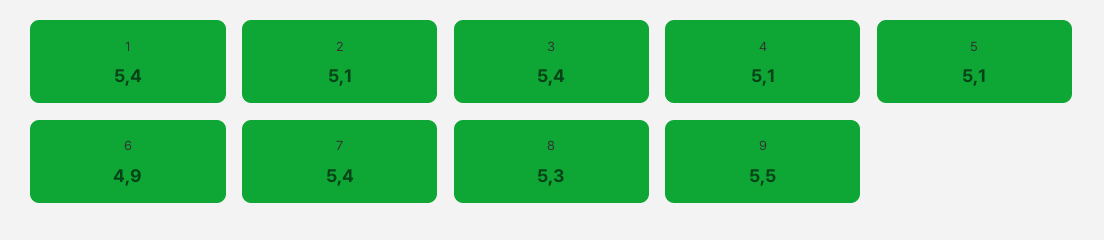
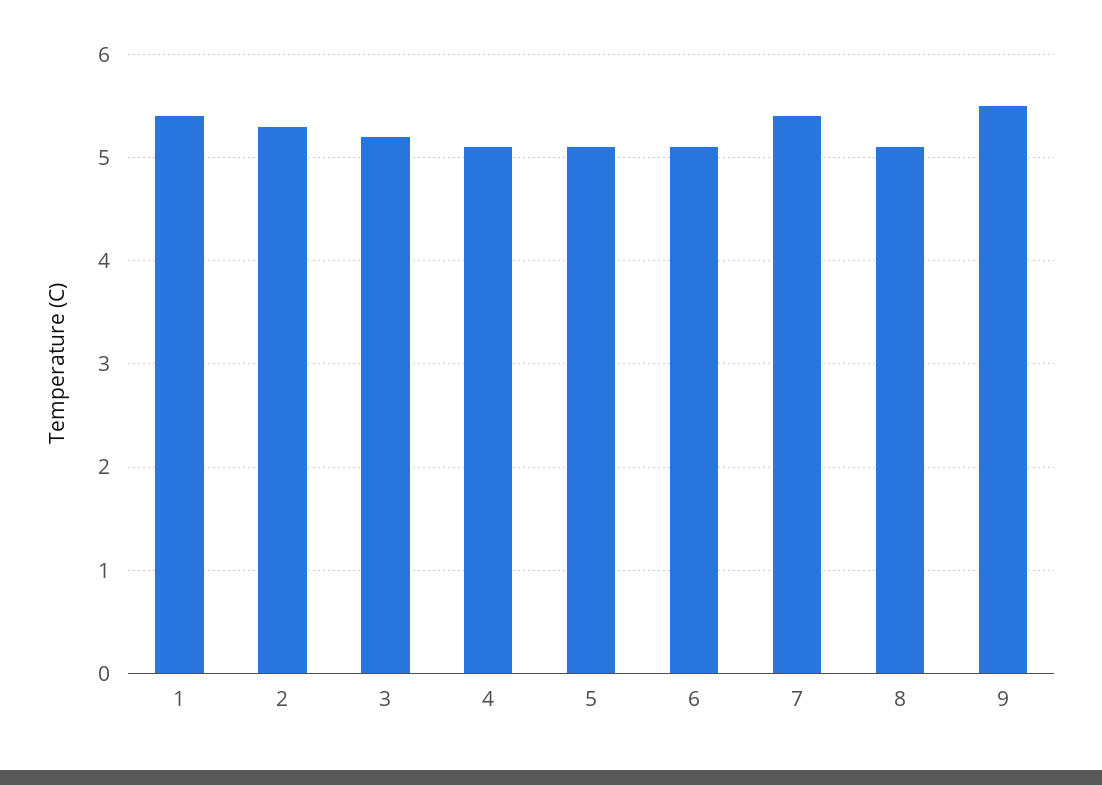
2: 5.1 -> 5.3
3: 5.4 -> 5.2
6: 4.9 -> 5.1
8: 5.3 -> 5.1

